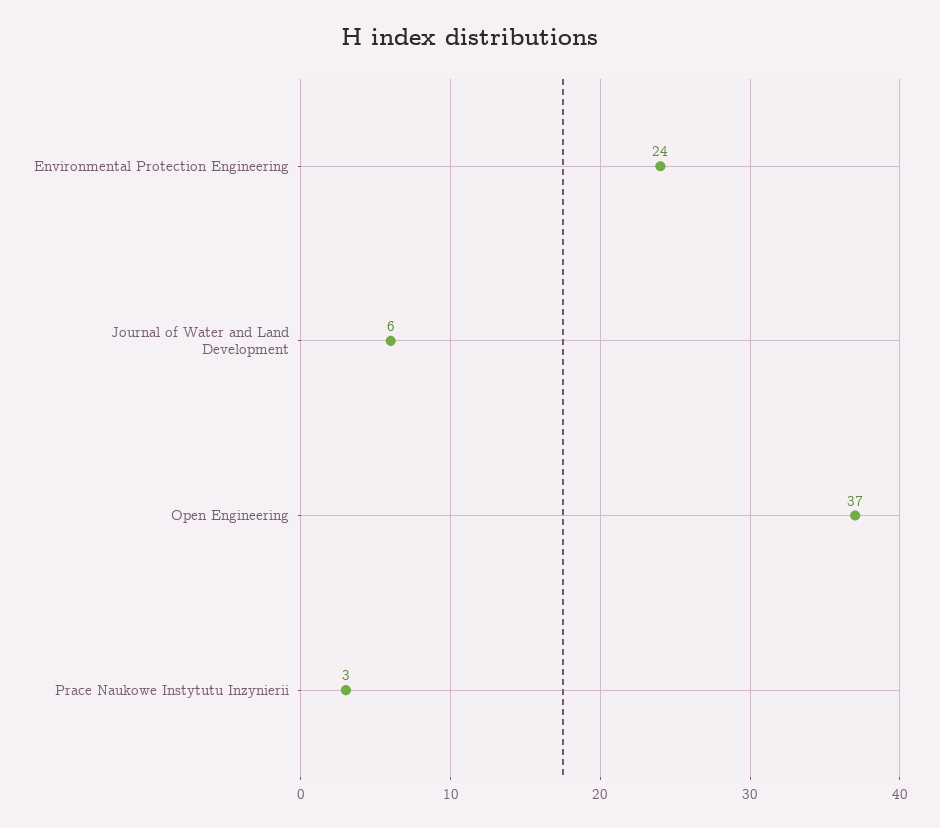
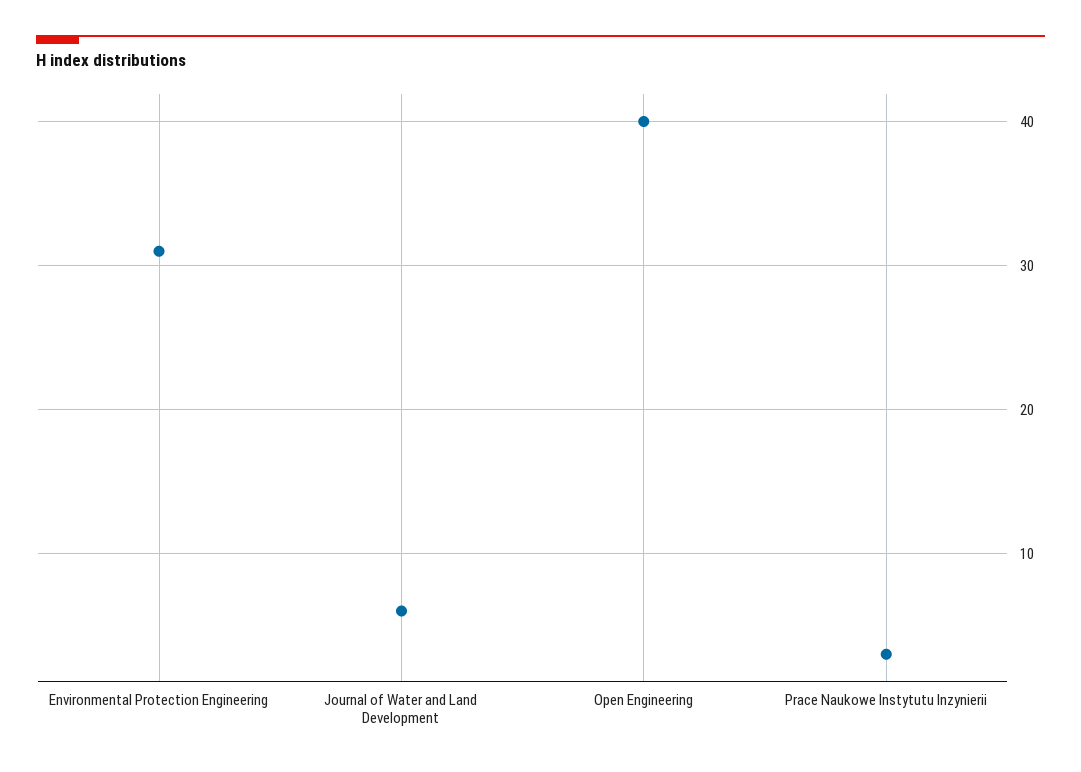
Environmental Protection Engineering: 24 -> 31
Open Engineering: 37 -> 40

